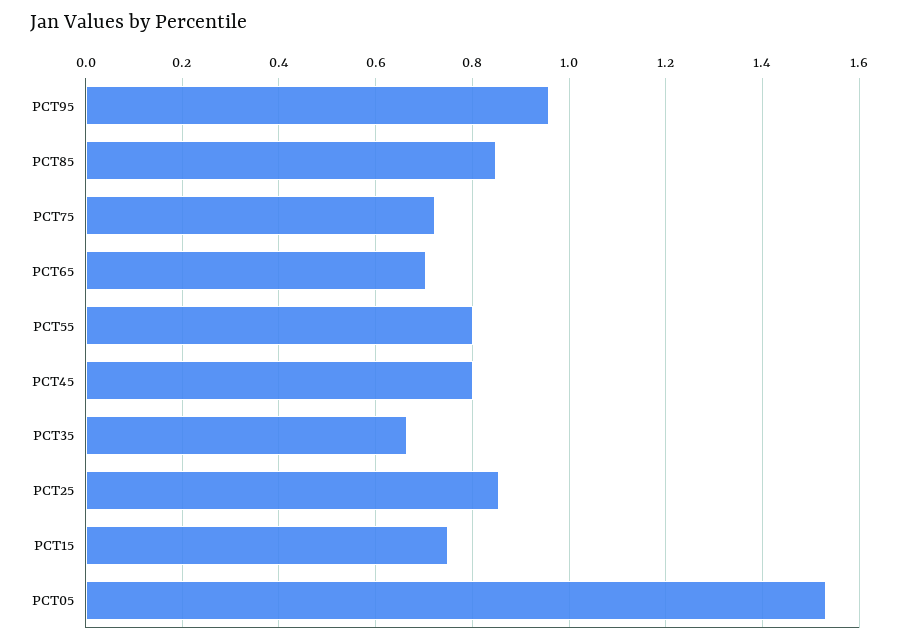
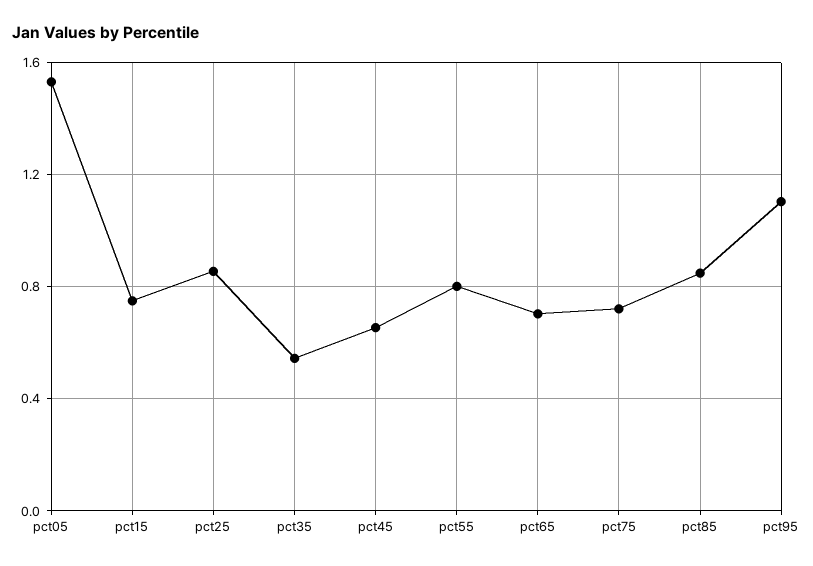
PCT95: 0.96 -> 1.1
PCT45: 0.8 -> 0.65
PCT35: 0.66 -> 0.55

